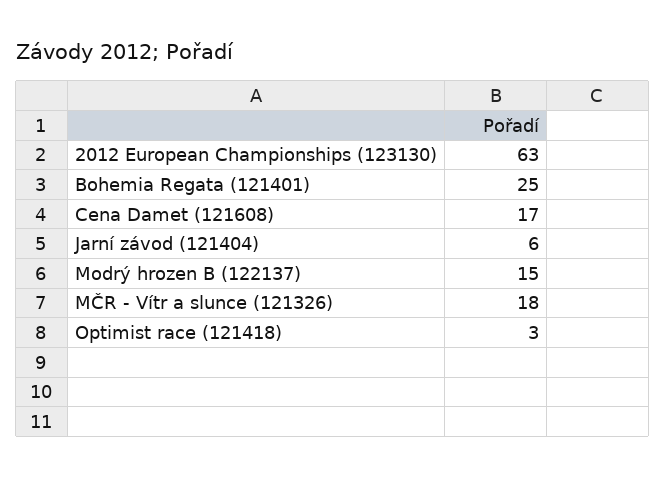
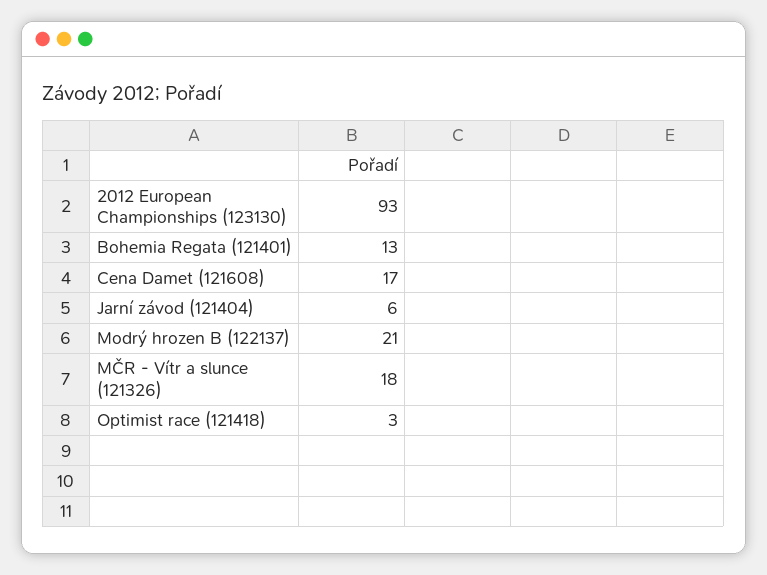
2012 European Championships (123130): 63 -> 93
Bohemia Regata (121401): 25 -> 13
Modrý hrozen B (122137): 15 -> 21

